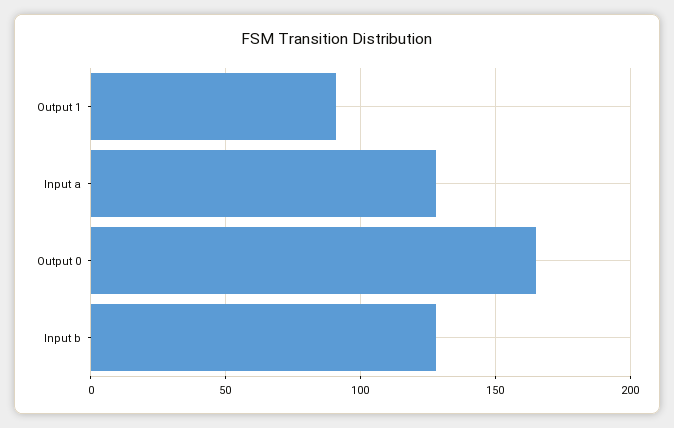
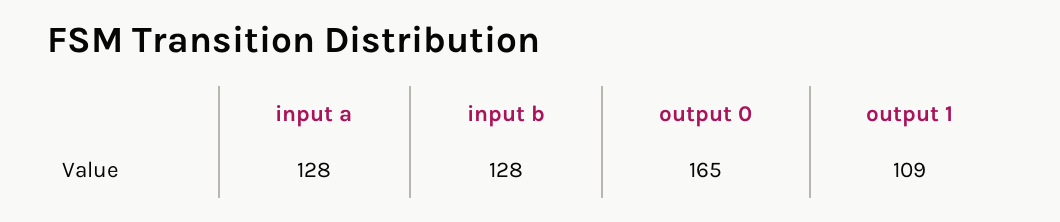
Output 1: 90 -> 109

